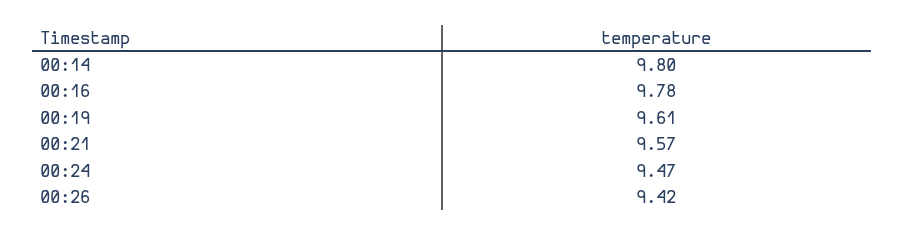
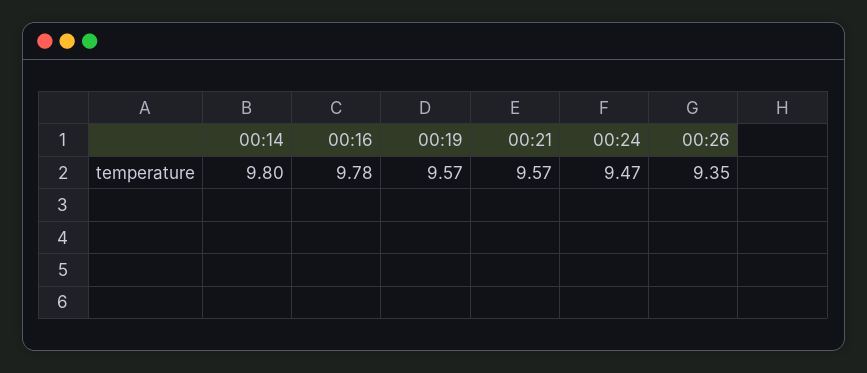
00:19: 9.61 -> 9.57
00:26: 9.42 -> 9.35

